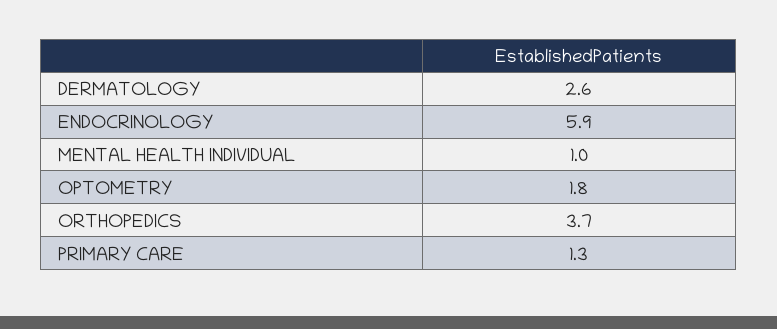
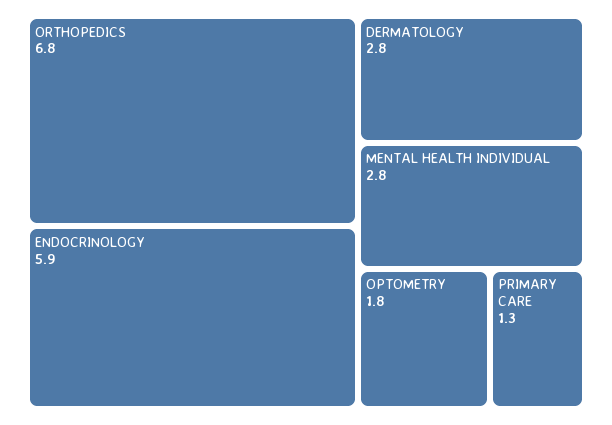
DERMATOLOGY: 2.6 -> 2.8
MENTAL HEALTH INDIVIDUAL: 1 -> 2.8
ORTHOPEDICS: 3.7 -> 6.8

